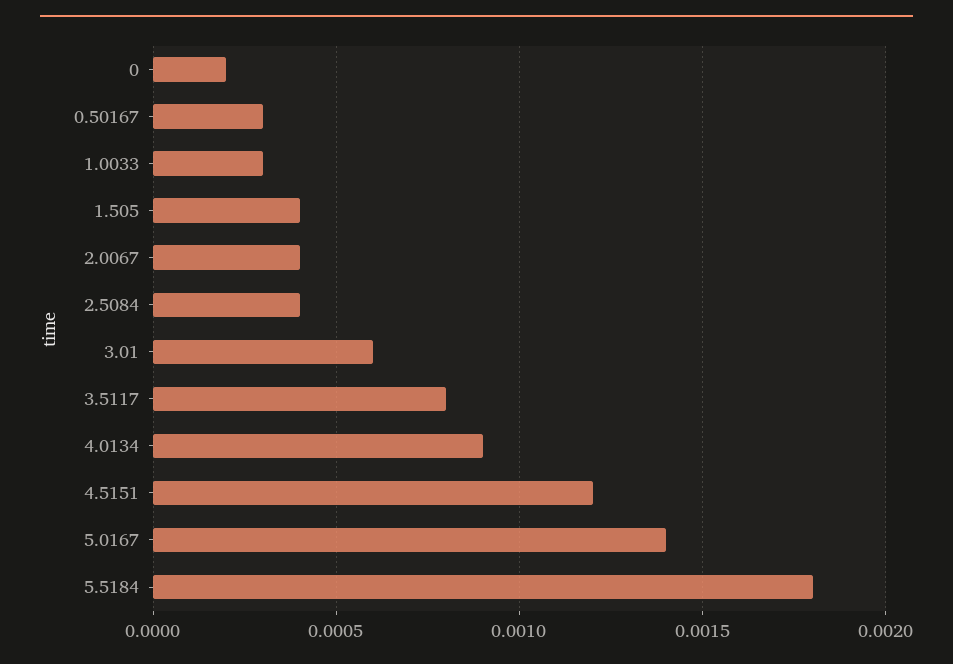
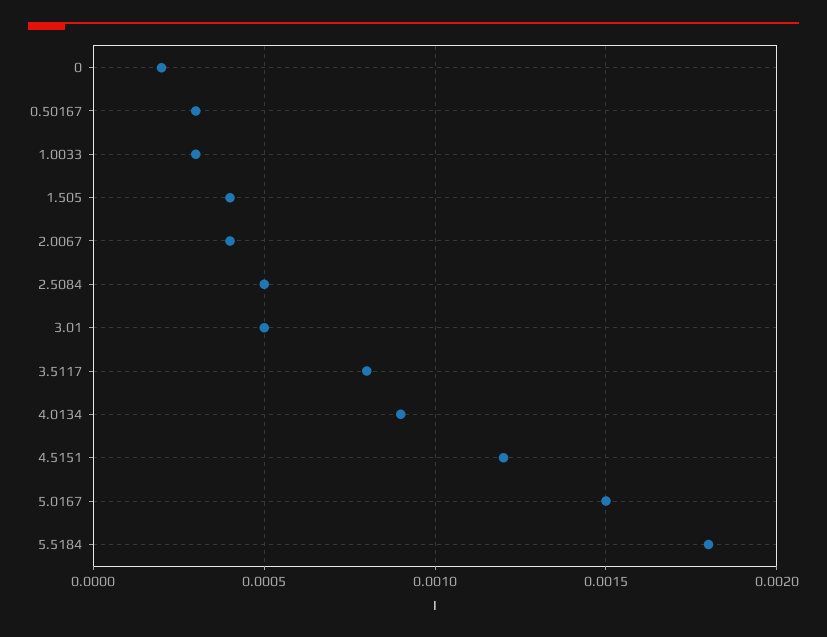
2.5084: 0.0004 -> 0.0005
3.01: 0.0006 -> 0.0005
5.0167: 0.0014 -> 0.0015

